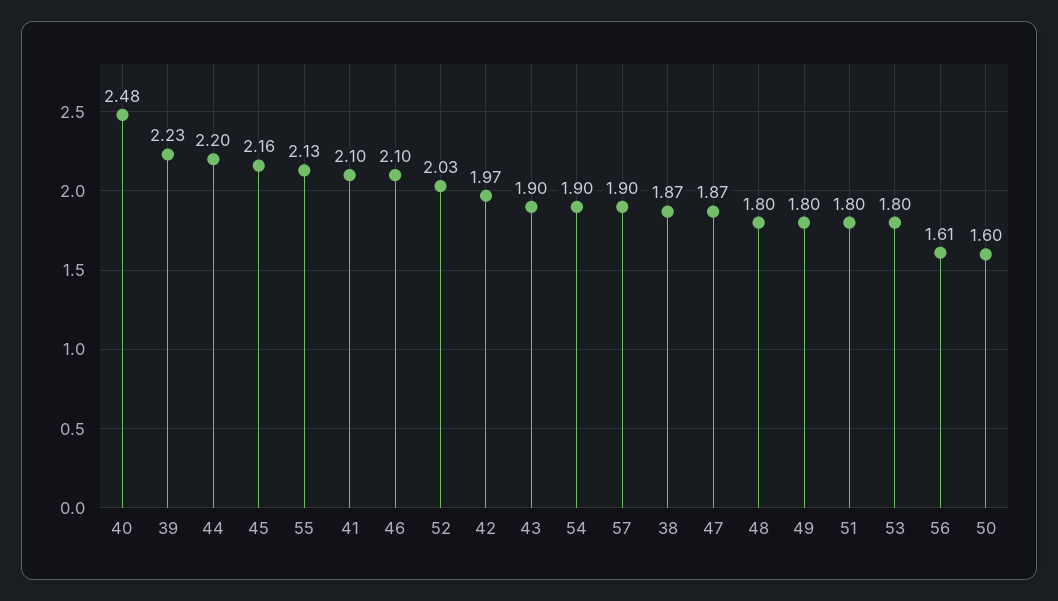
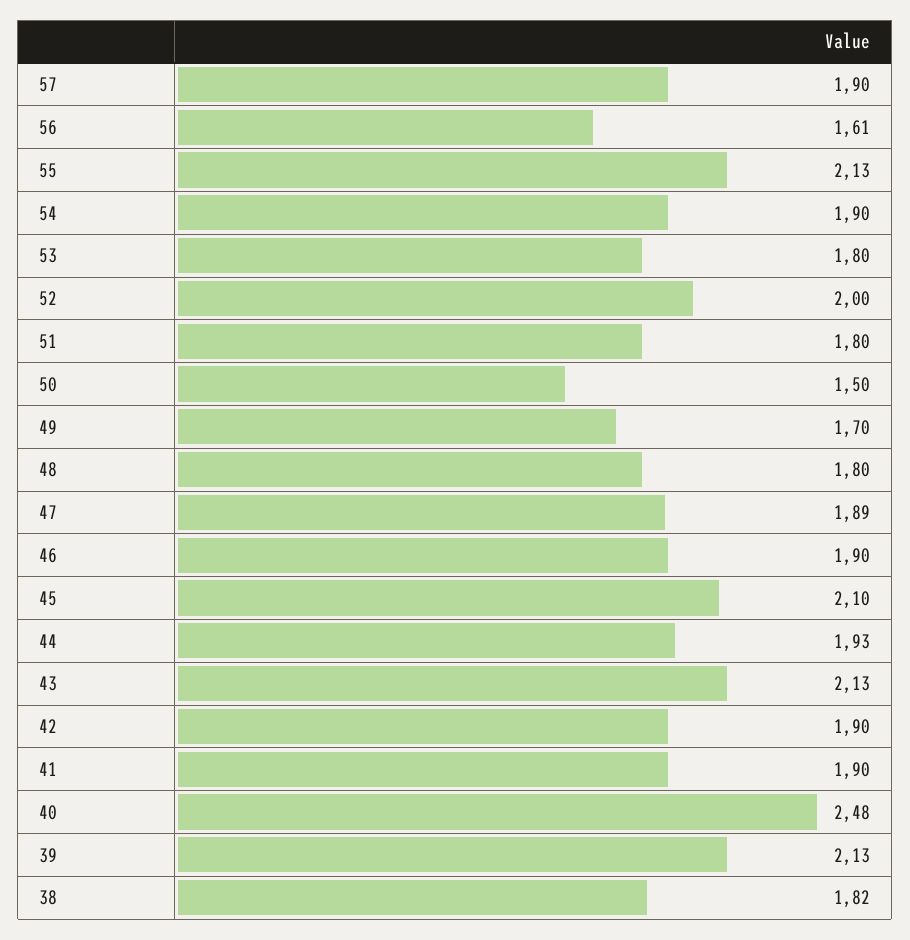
39: 2.23 -> 2.13
44: 2.2 -> 1.93
45: 2.16 -> 2.1
41: 2.1 -> 1.9
46: 2.1 -> 1.9
52: 2.03 -> 2
42: 1.97 -> 1.9
43: 1.9 -> 2.13
38: 1.87 -> 1.82
47: 1.87 -> 1.89
49: 1.8 -> 1.7
50: 1.6 -> 1.5

